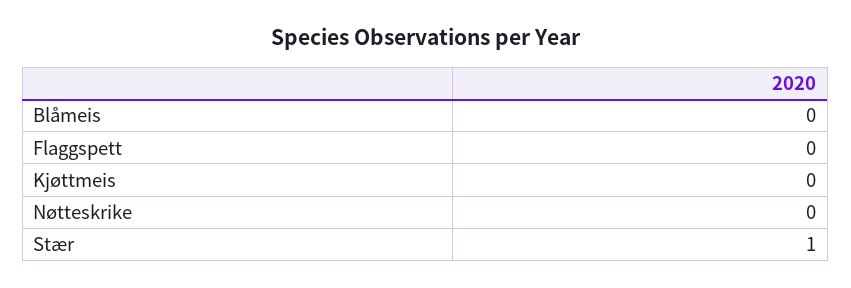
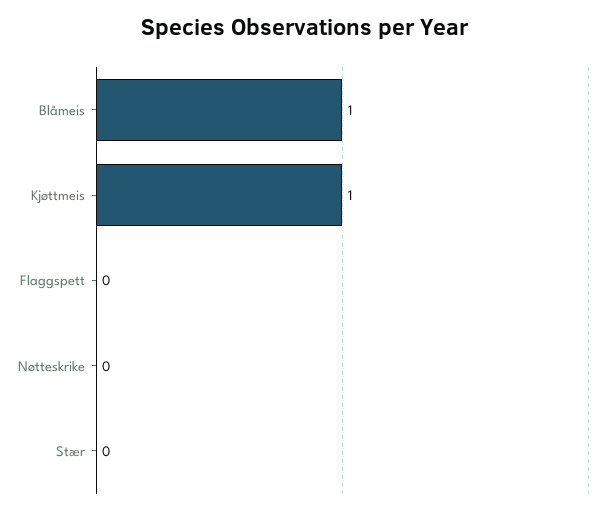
Blåmeis: 0 -> 1
Kjøttmeis: 0 -> 1
Stær: 1 -> 0

